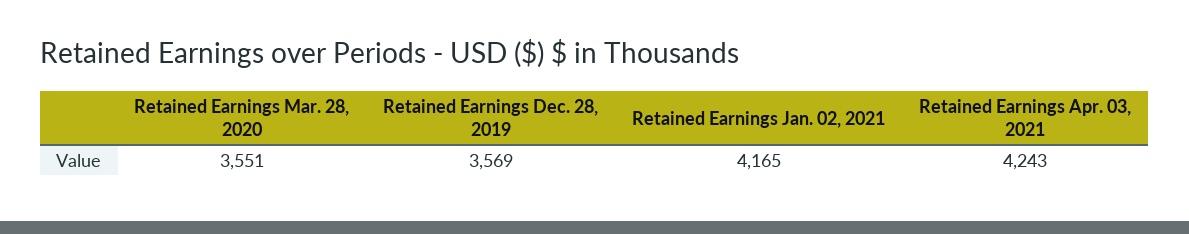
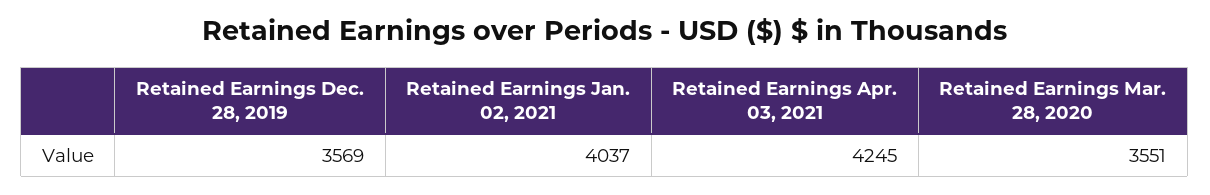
Retained Earnings Jan. 02, 2021: 4165 -> 4037
Retained Earnings Apr. 03, 2021: 4243 -> 4245

